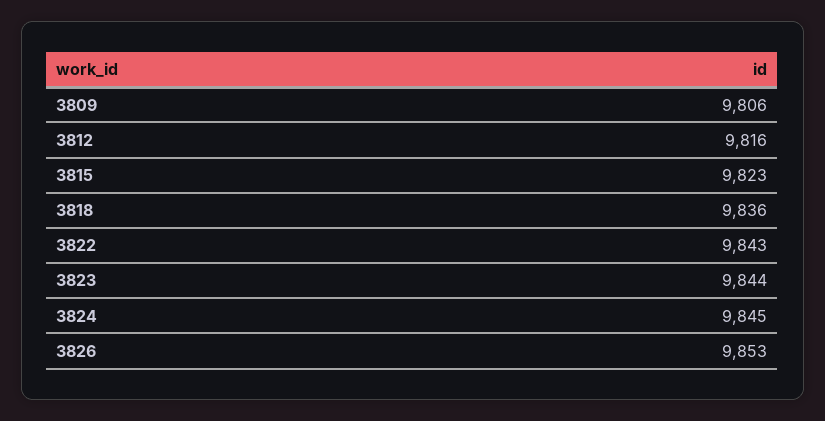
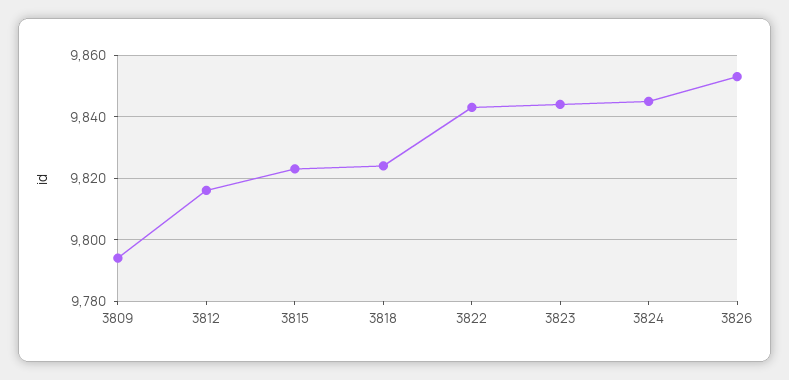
3809: 9806 -> 9795
3818: 9836 -> 9825

